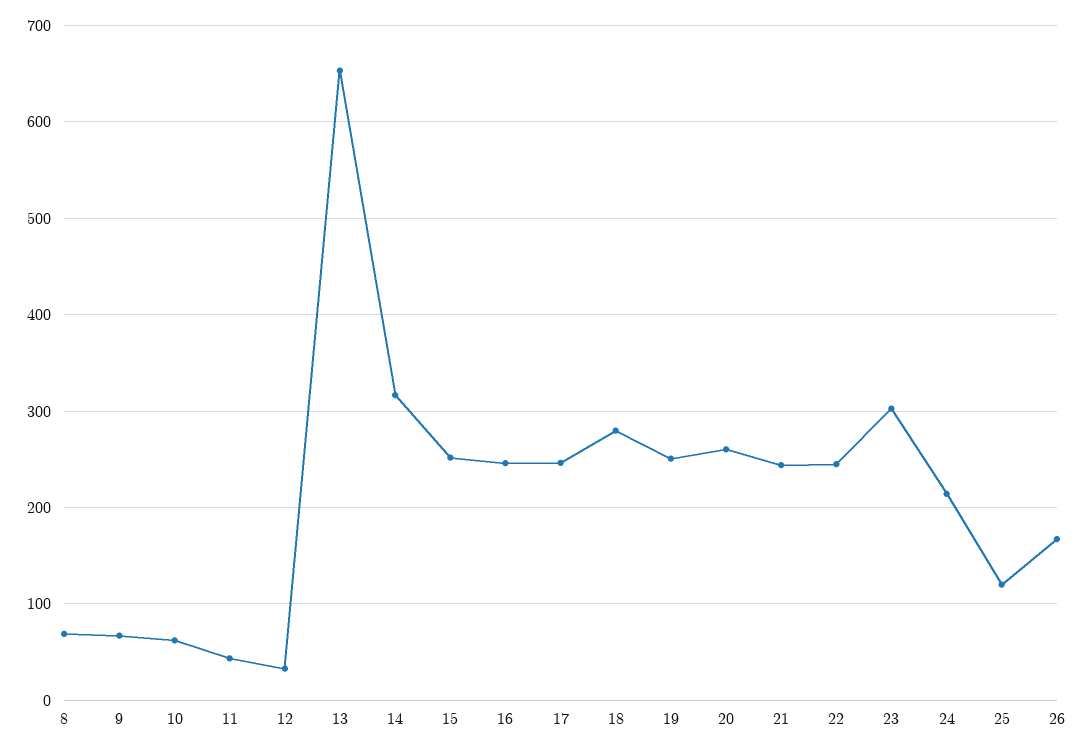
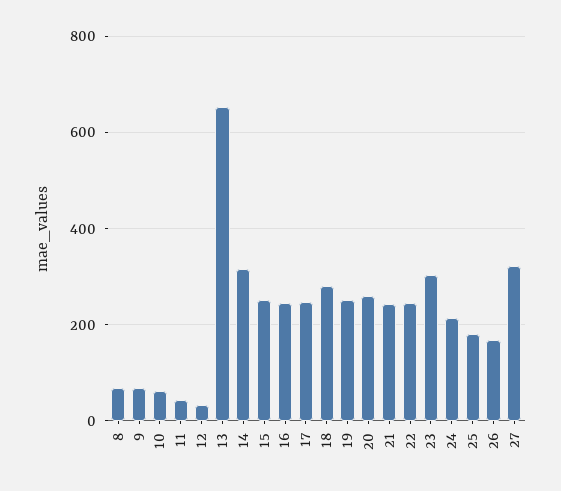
25: 120 -> 180
27: none -> 320

